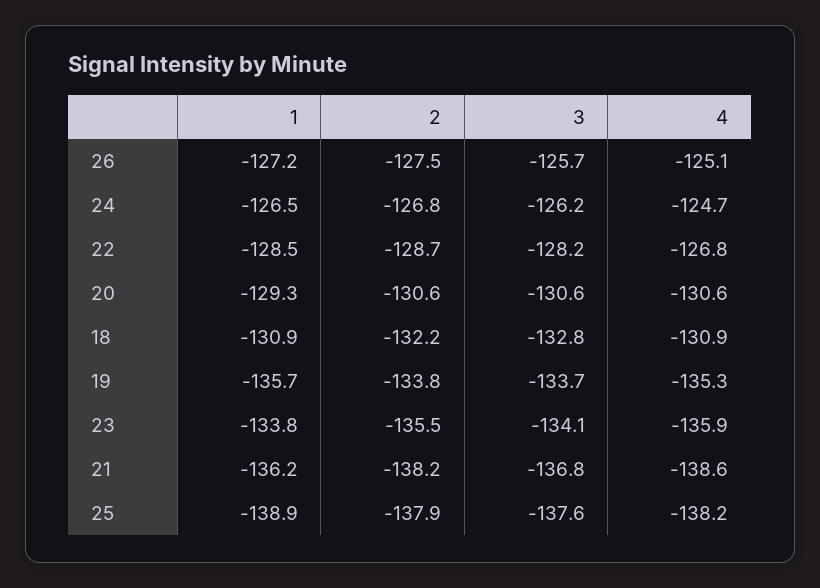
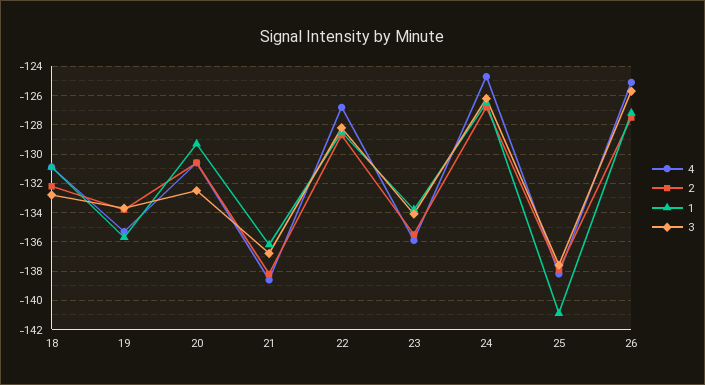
3, 20: -130.6 -> -132.5
1, 25: -138.9 -> -141

